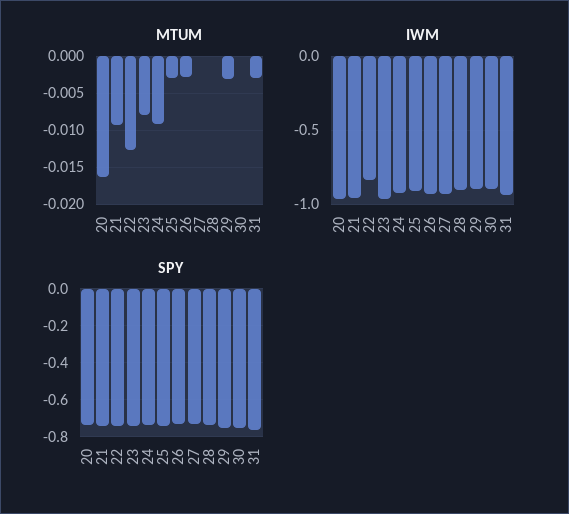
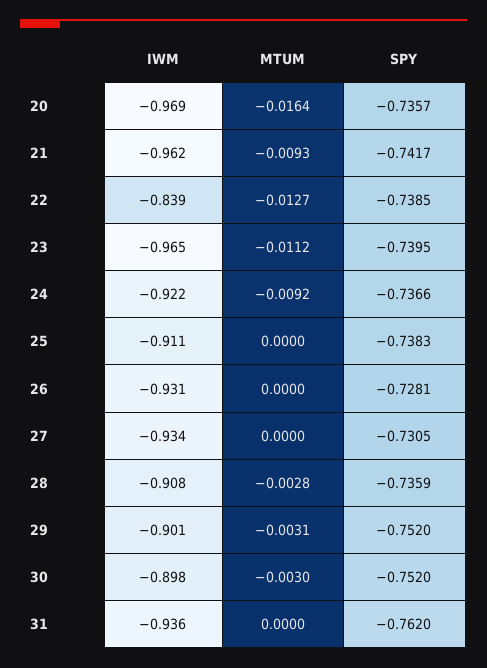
MTUM, 23: -0.008 -> -0.0112
MTUM, 25: -0.003 -> 0
MTUM, 26: -0.003 -> 0
MTUM, 28: 0 -> -0.0028
MTUM, 30: 0 -> -0.003
MTUM, 31: -0.003 -> 0

